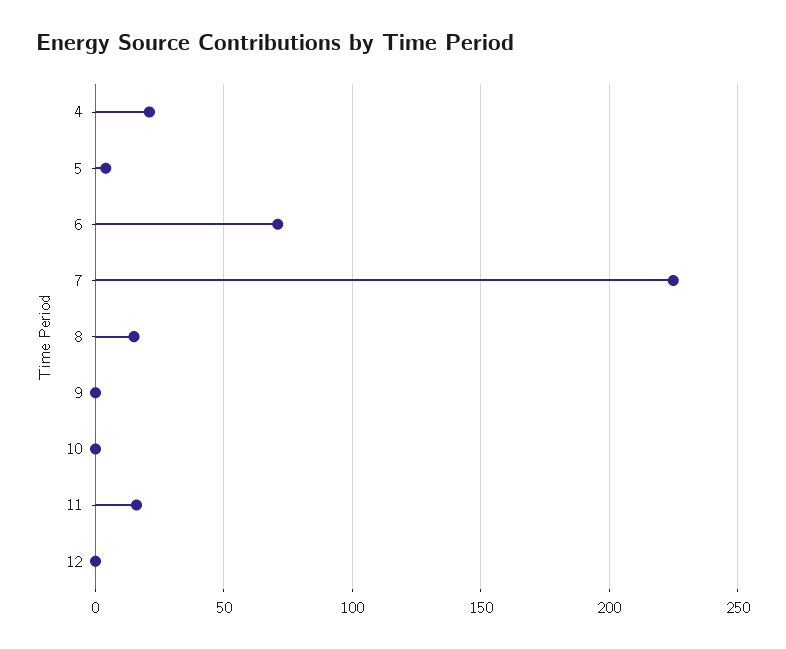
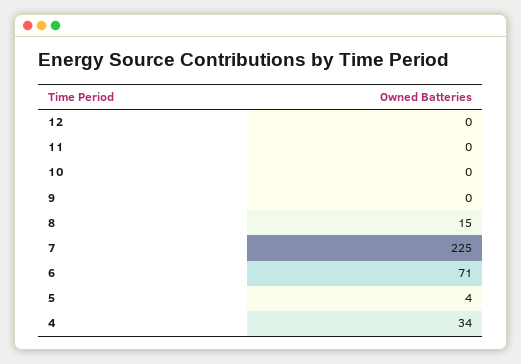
4: 20 -> 34
11: 15 -> 0

